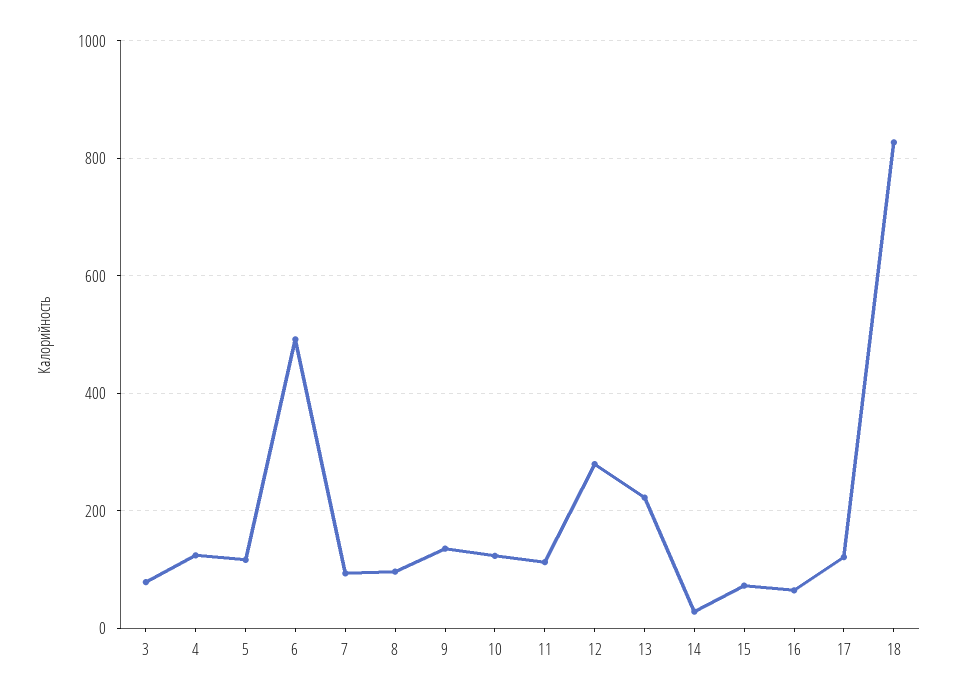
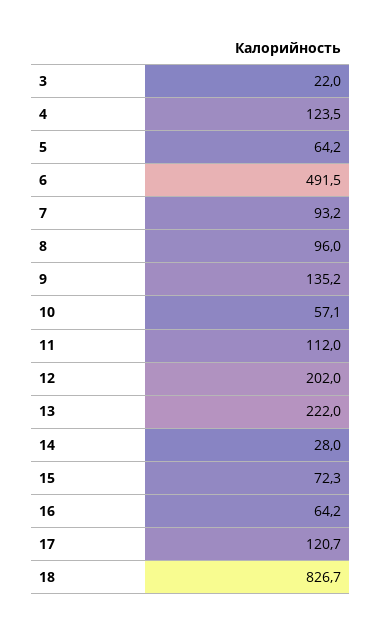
3: 80 -> 22
5: 120 -> 64.2
10: 120 -> 57.1
12: 280 -> 202

